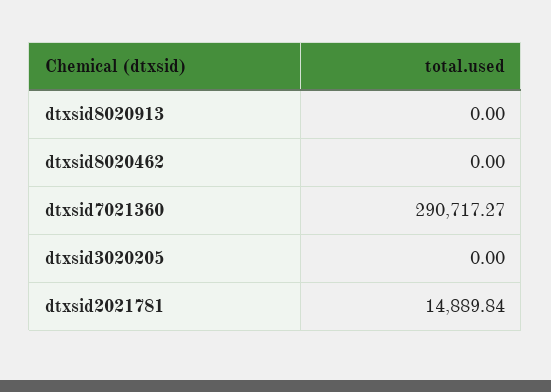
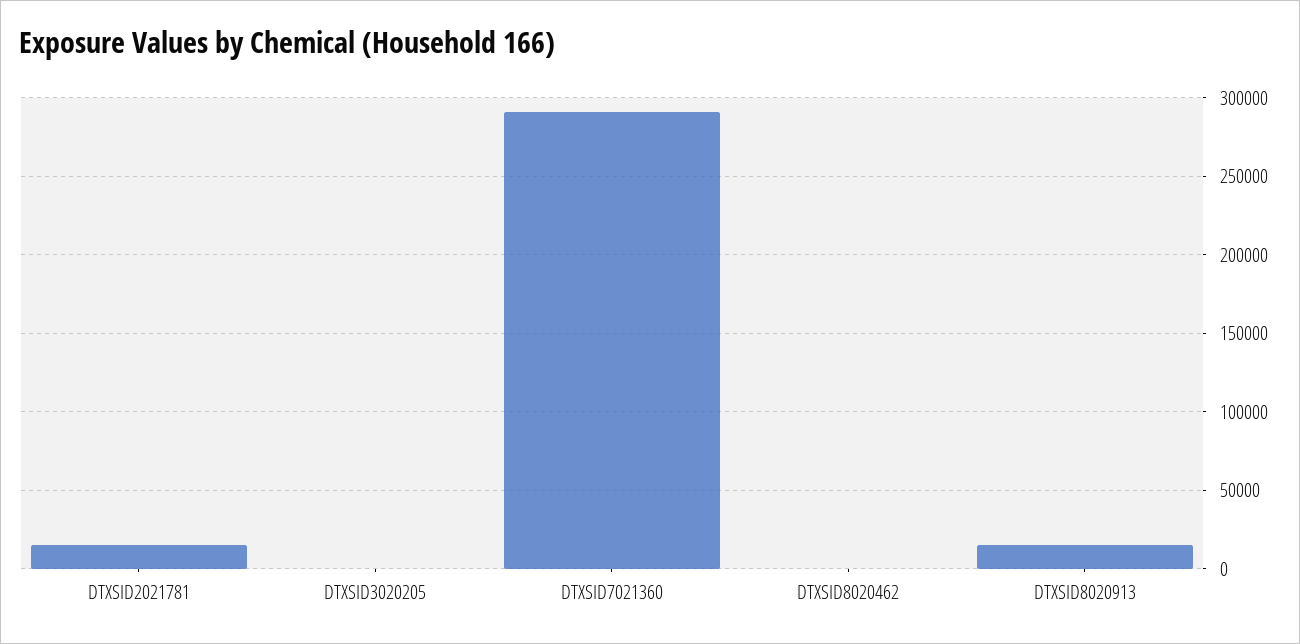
dtxsid8020913: 0 -> 15000

